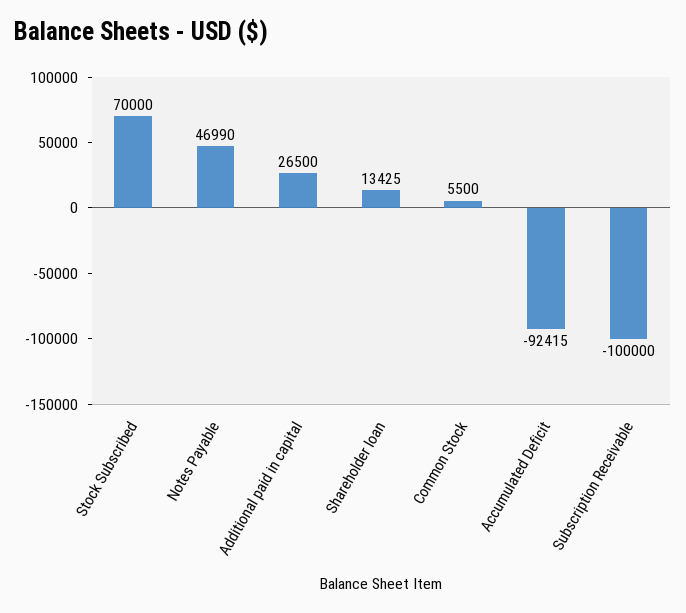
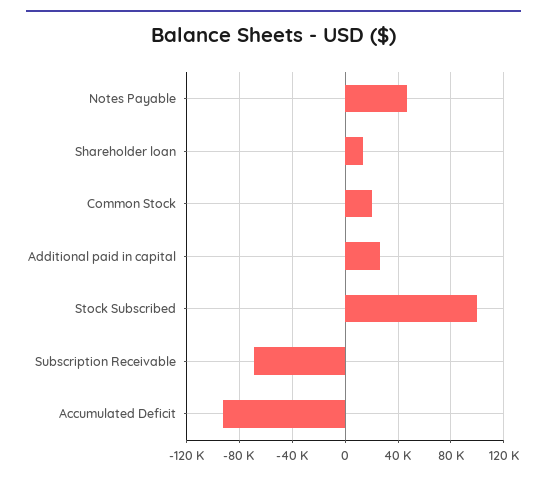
Stock Subscribed: 70000 -> 100000
Common Stock: 5500 -> 20000
Subscription Receivable: -100000 -> -70000

